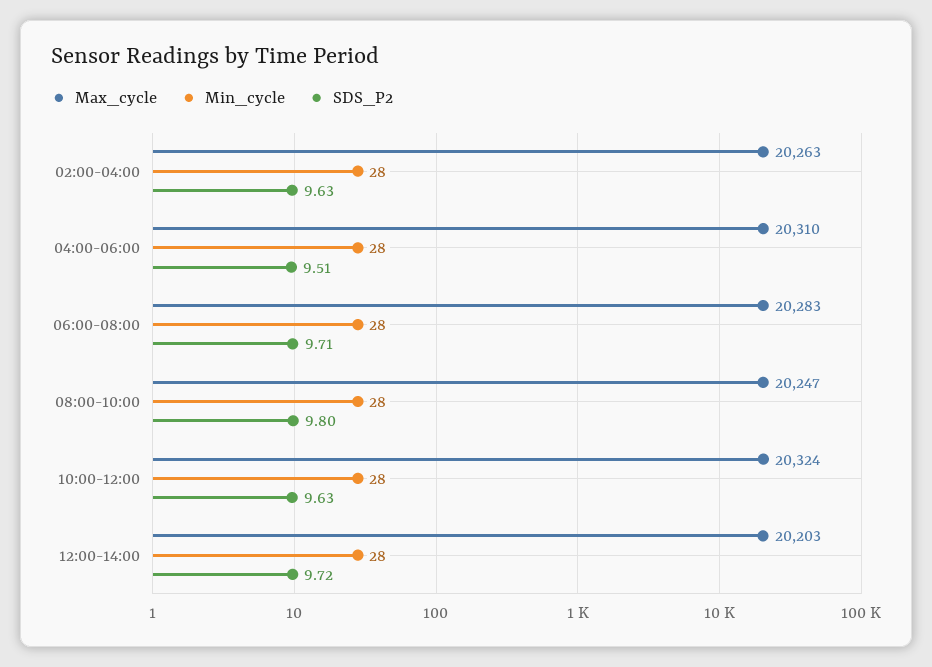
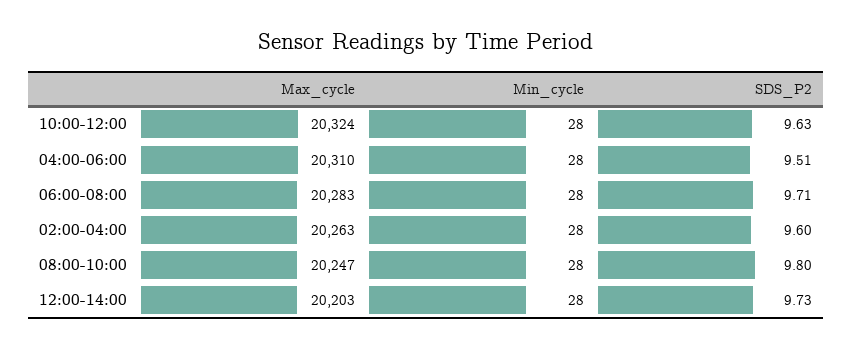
SDS_P2, 02:00-04:00: 9.63 -> 9.6
SDS_P2, 12:00-14:00: 9.72 -> 9.73

